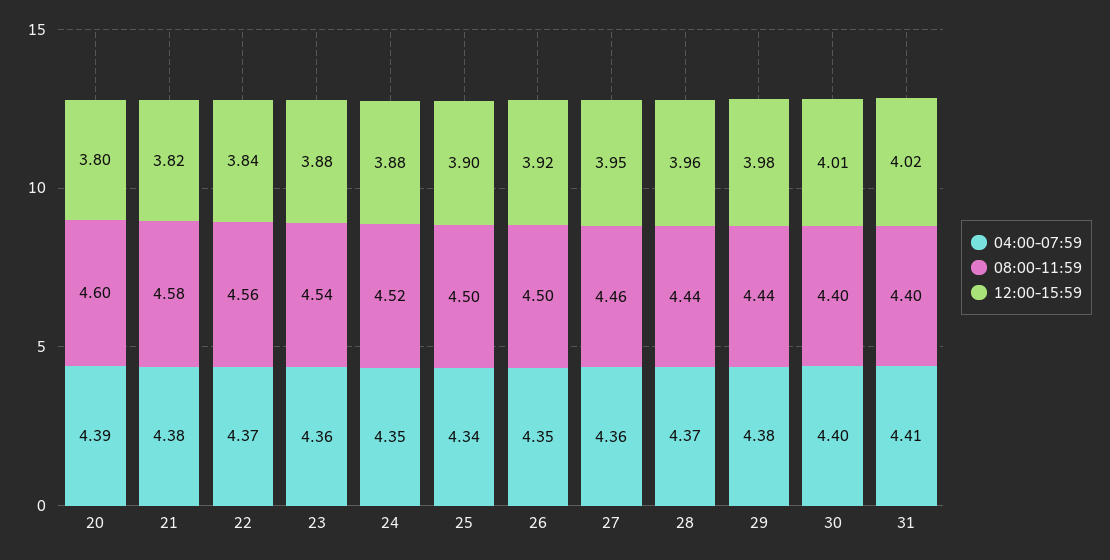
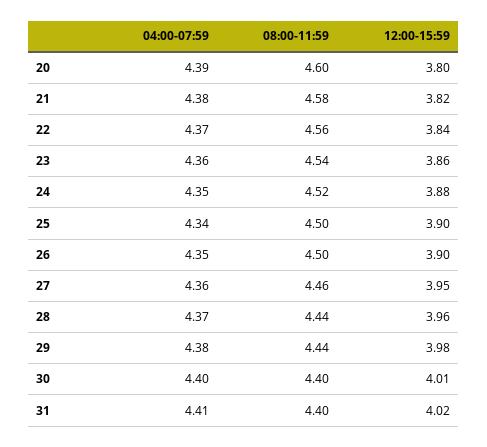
12:00-15:59, 23: 3.88 -> 3.86
12:00-15:59, 26: 3.92 -> 3.9

